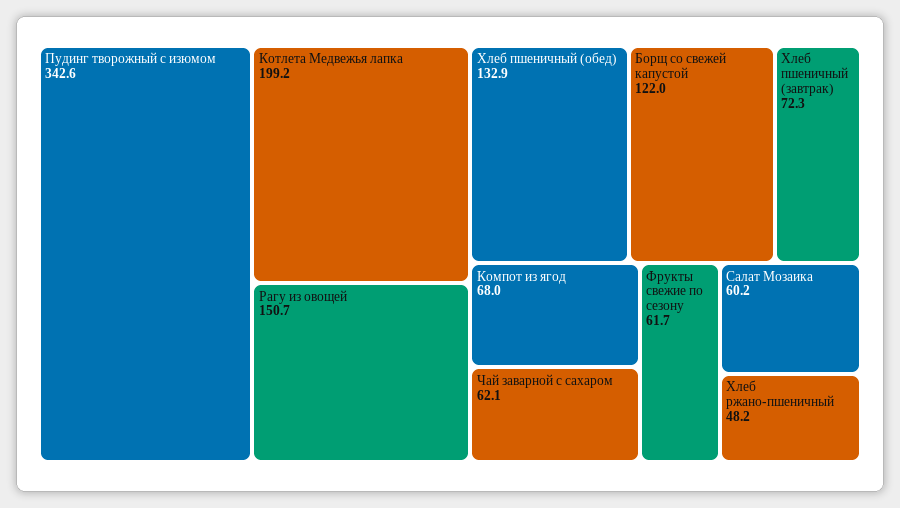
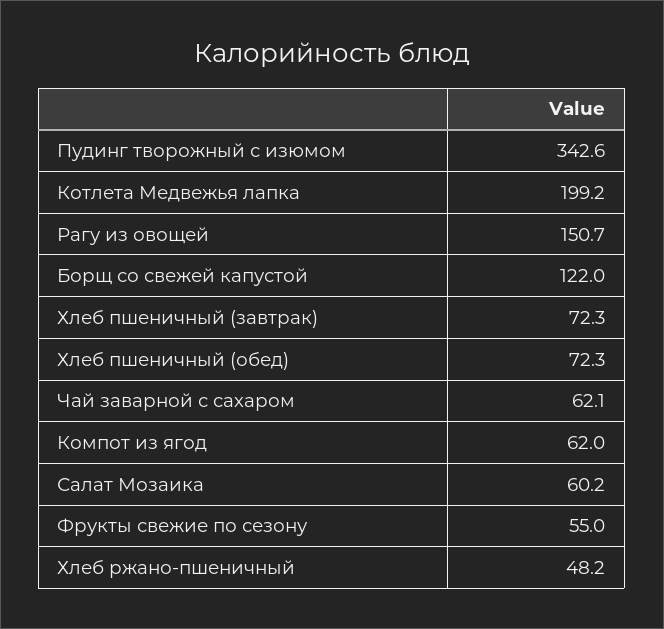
Хлеб пшеничный (обед): 132.9 -> 72.3
Компот из ягод: 68 -> 62
Фрукты свежие по сезону: 61.7 -> 55

